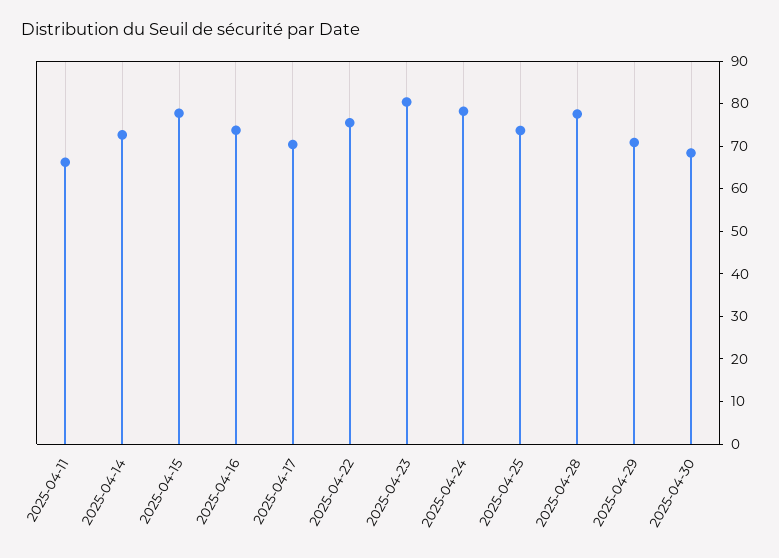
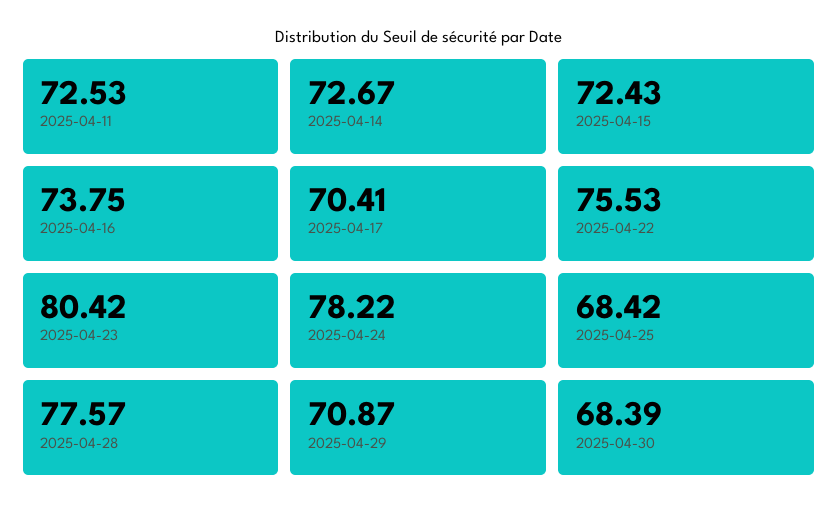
2025-04-11: 66 -> 72.53
2025-04-15: 78 -> 72.43
2025-04-25: 74 -> 68.42

